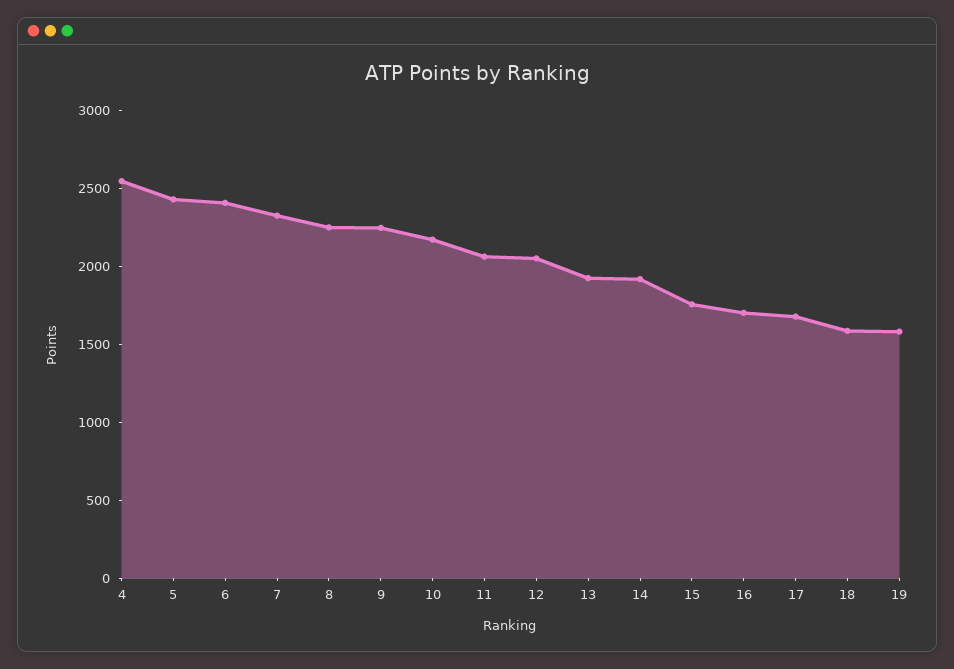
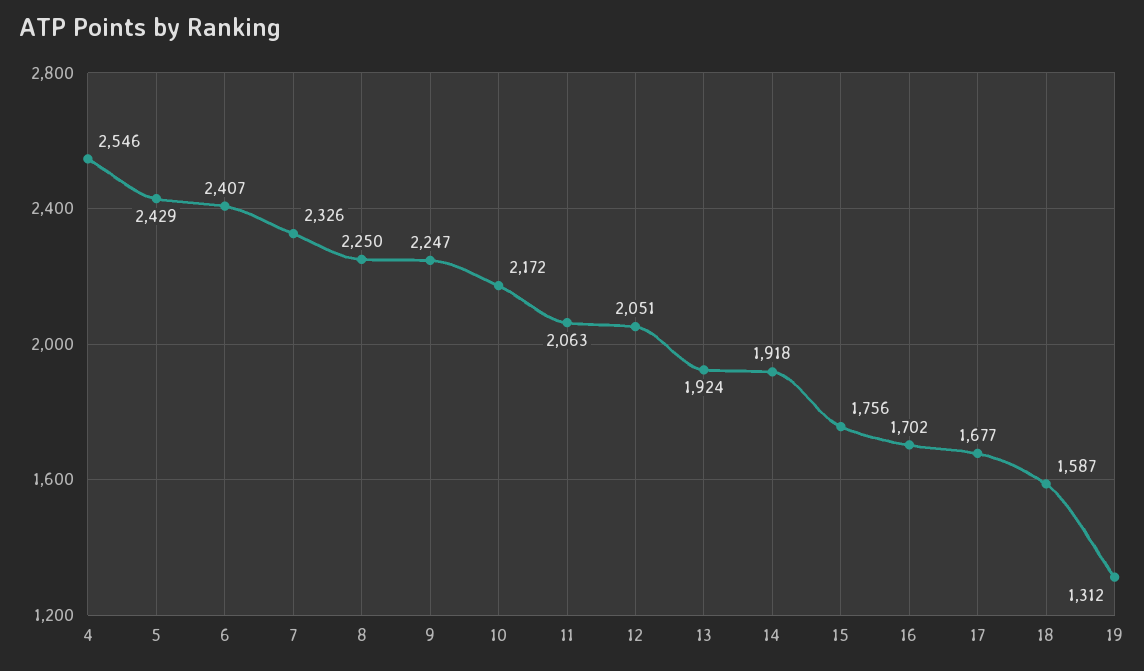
19: 1600 -> 1312

